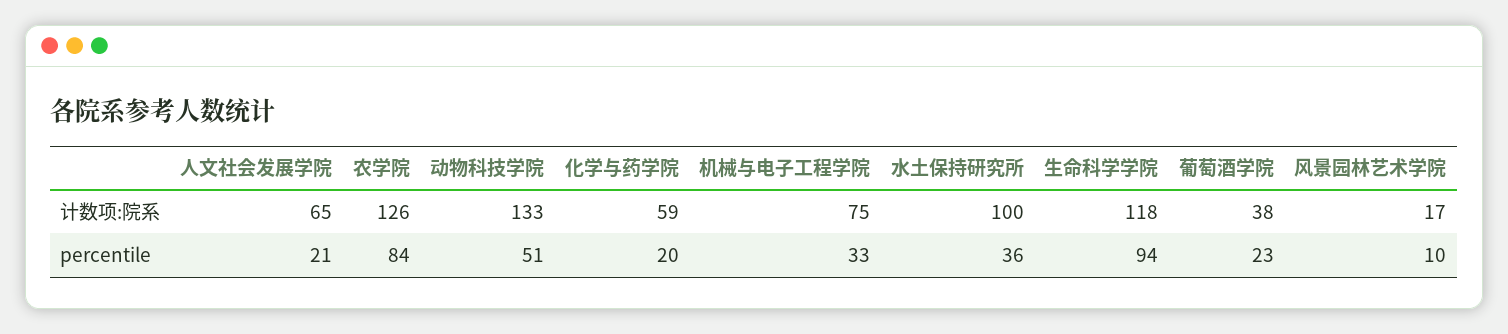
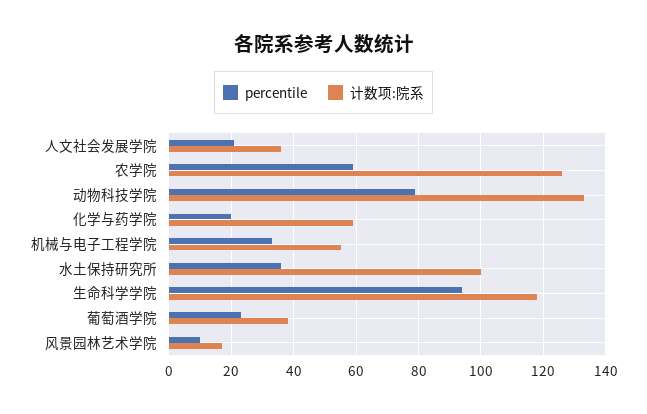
计数项:院系, 人文社会发展学院: 65 -> 35
计数项:院系, 机械与电子工程学院: 75 -> 55
percentile, 农学院: 84 -> 60
percentile, 动物科技学院: 51 -> 80

